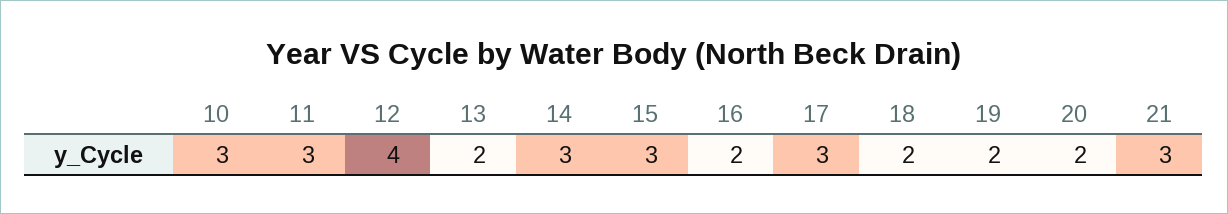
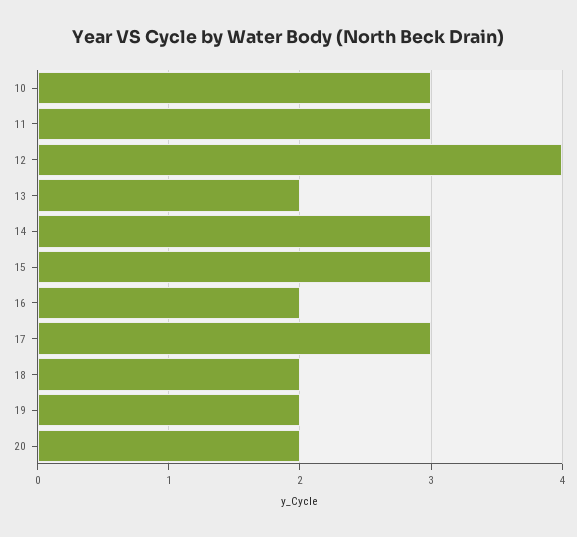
21: 3 -> none

